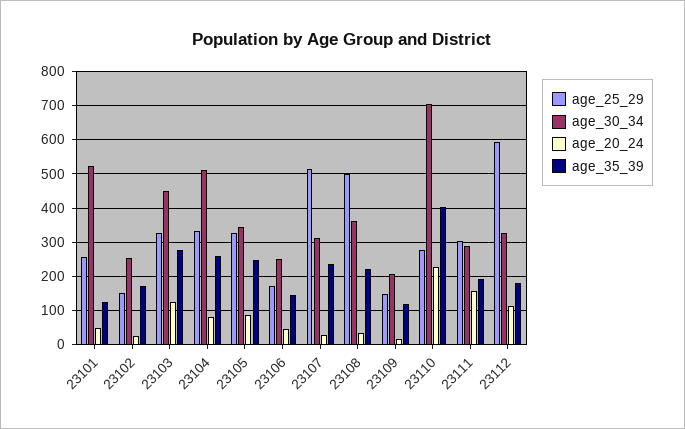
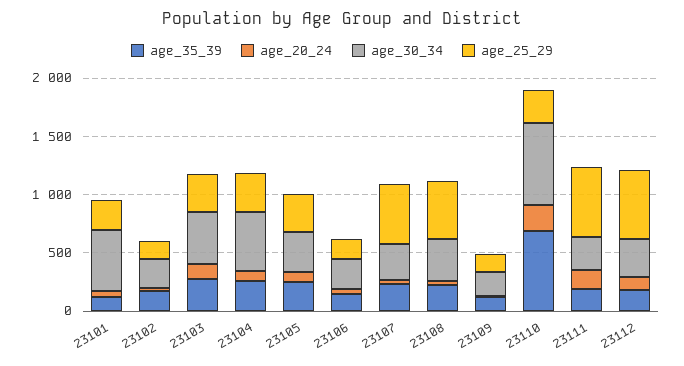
age_35_39, 23110: 400 -> 700
age_25_29, 23111: 300 -> 600

